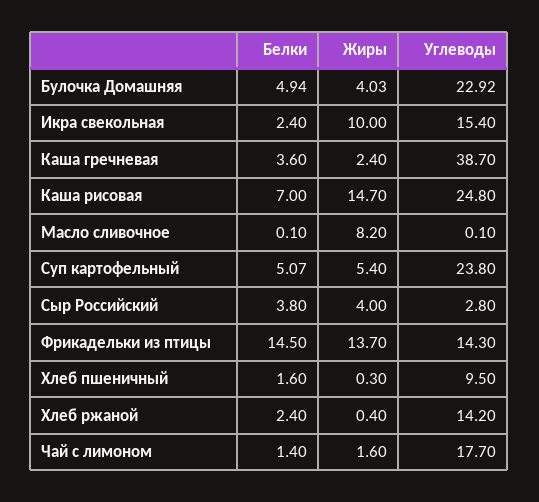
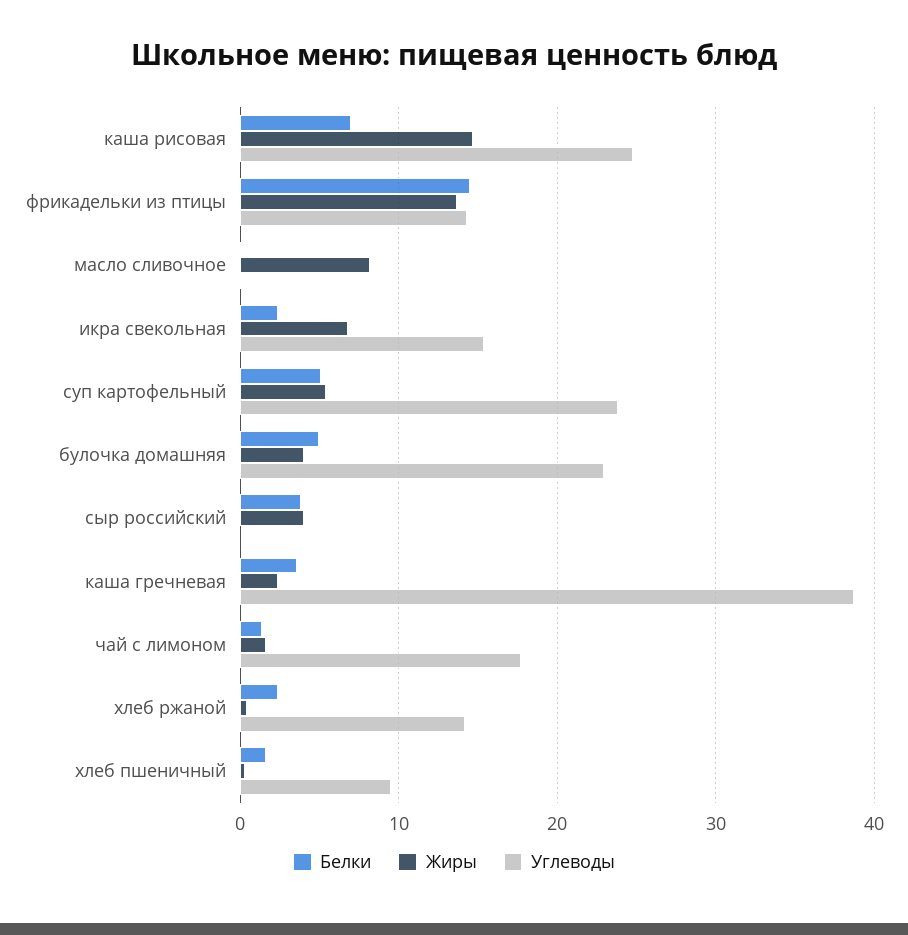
Жиры, Икра свекольная: 10 -> 7
Углеводы, Сыр Российский: 2.8 -> 0

